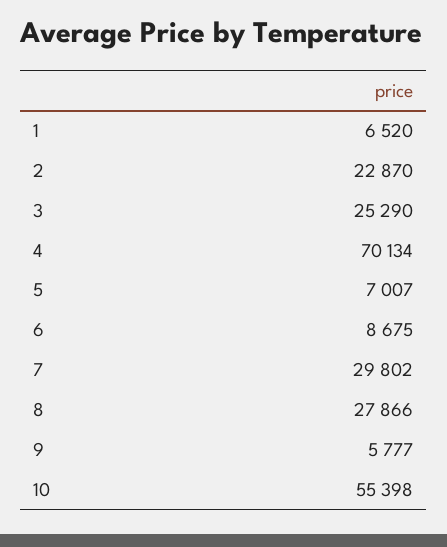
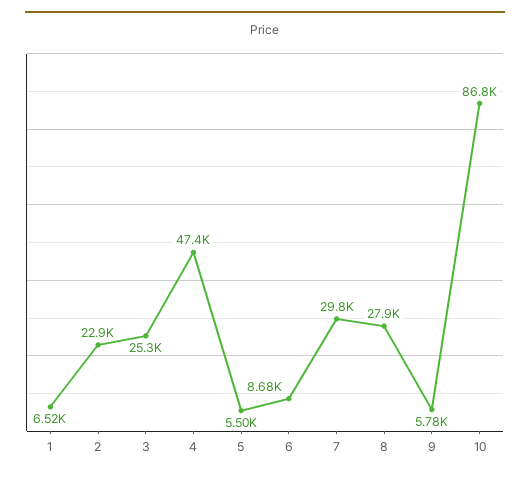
4: 70134 -> 47400
5: 7007 -> 5500
10: 55398 -> 86800

